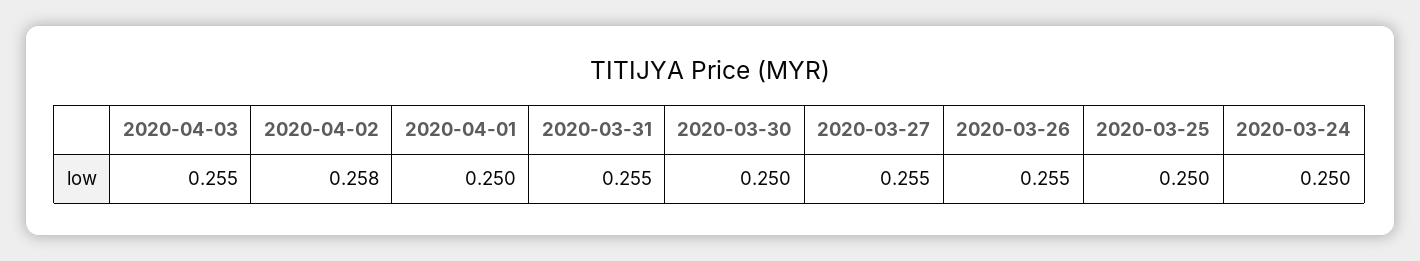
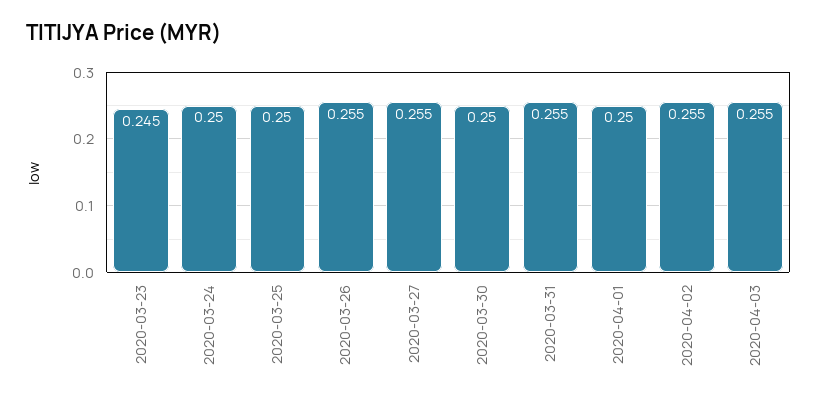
2020-04-02: 0.258 -> 0.255
2020-03-23: none -> 0.245

